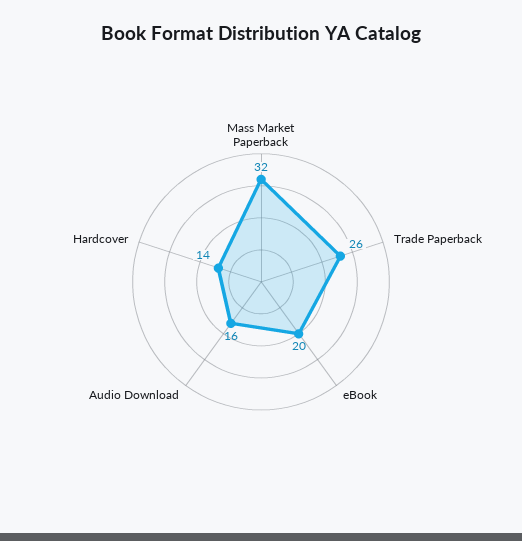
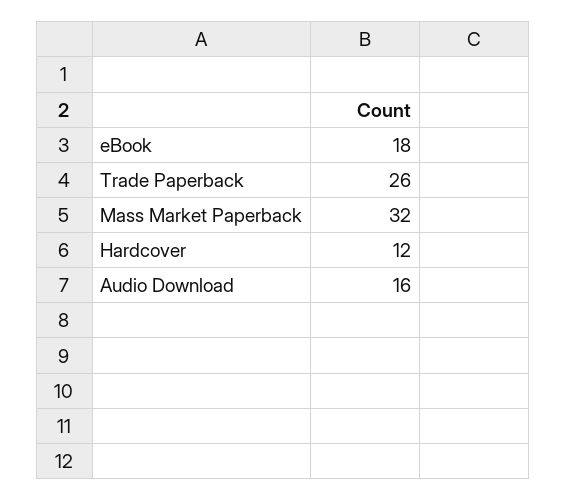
eBook: 20 -> 18
Hardcover: 14 -> 12

